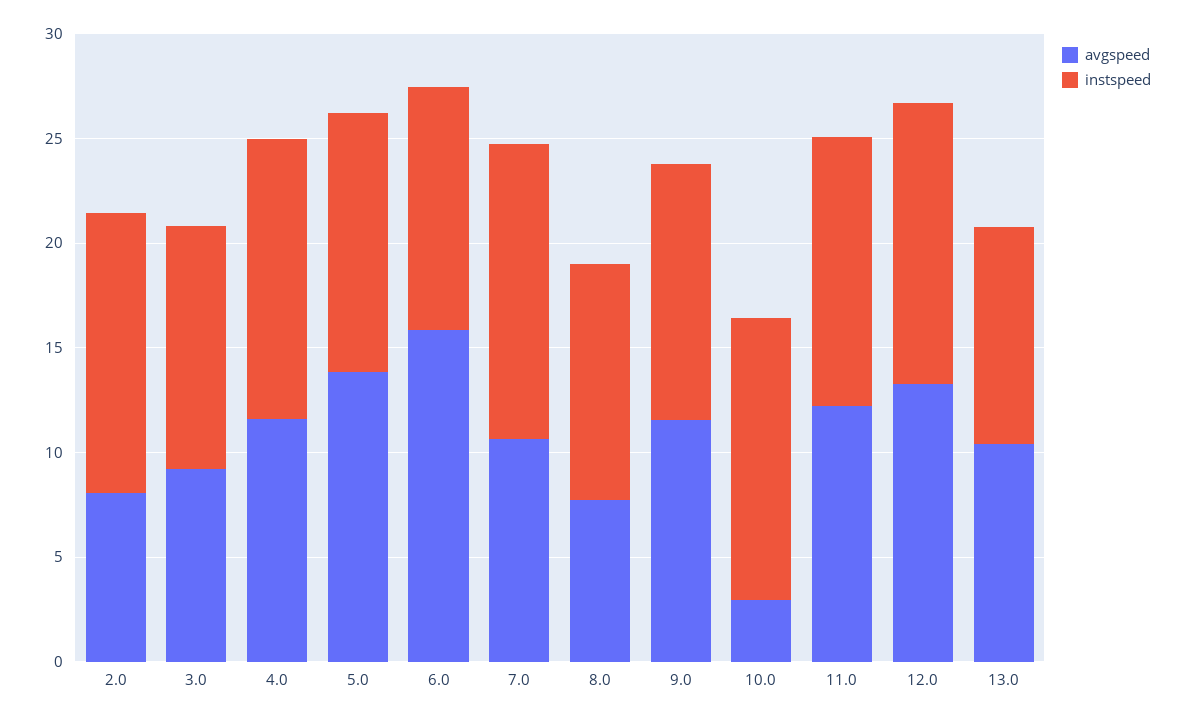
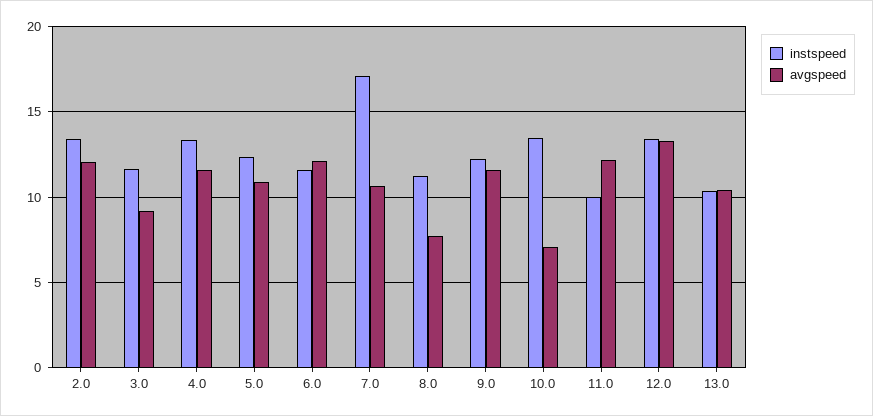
avgspeed, 2.0: 8 -> 12
avgspeed, 5.0: 14 -> 11
avgspeed, 6.0: 16 -> 12
instspeed, 7.0: 14 -> 17
avgspeed, 10.0: 3 -> 7
instspeed, 11.0: 13 -> 10

